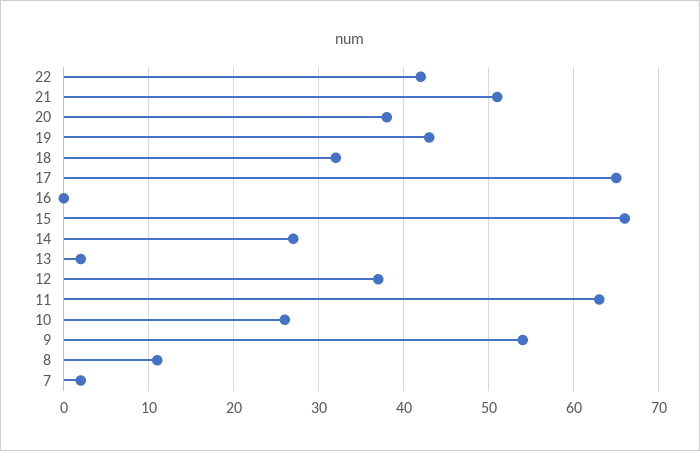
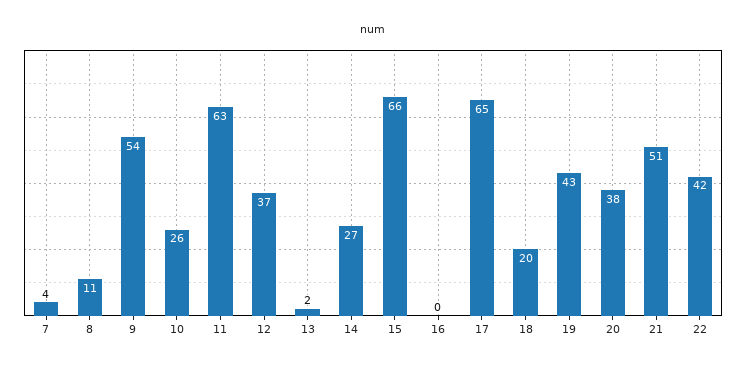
18: 32 -> 20
7: 2 -> 4

